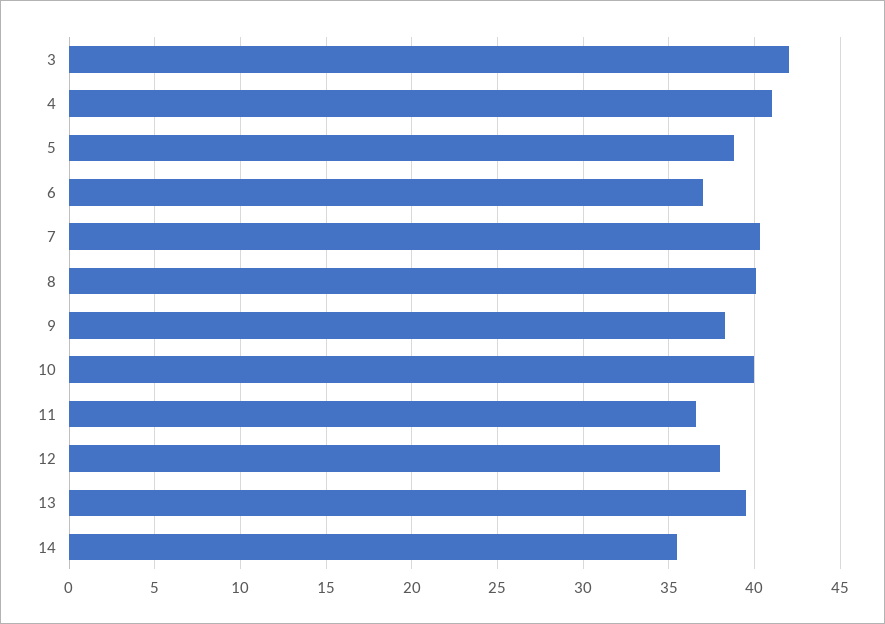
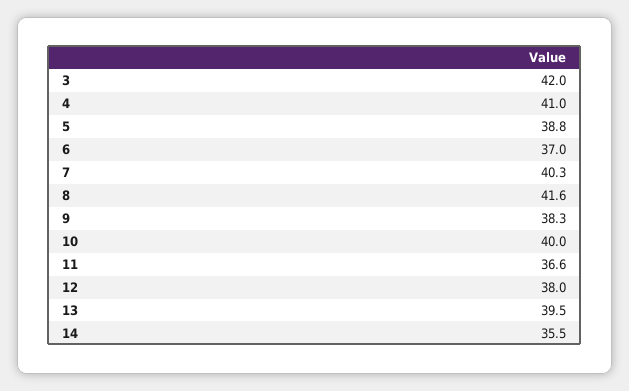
8: 40 -> 41.6

